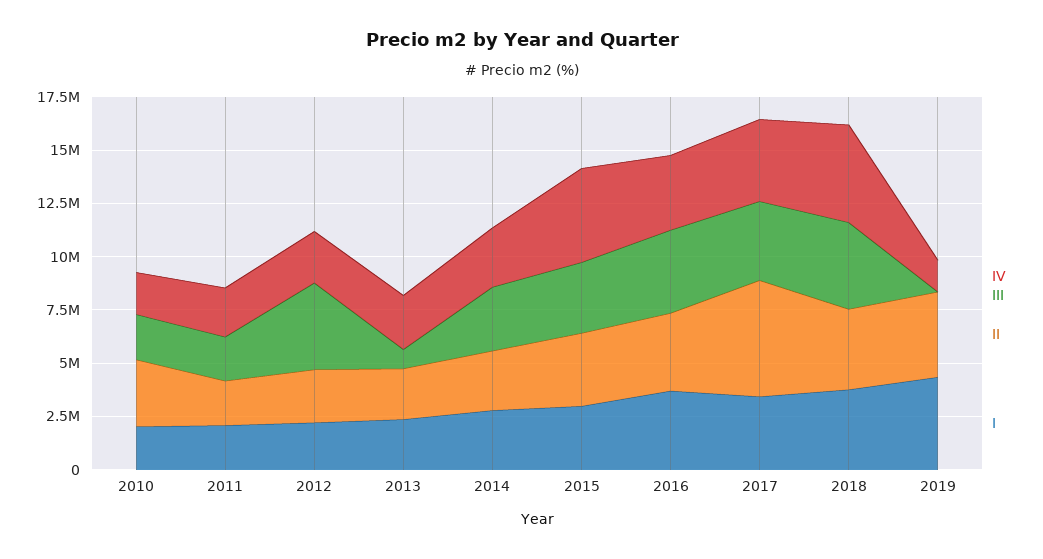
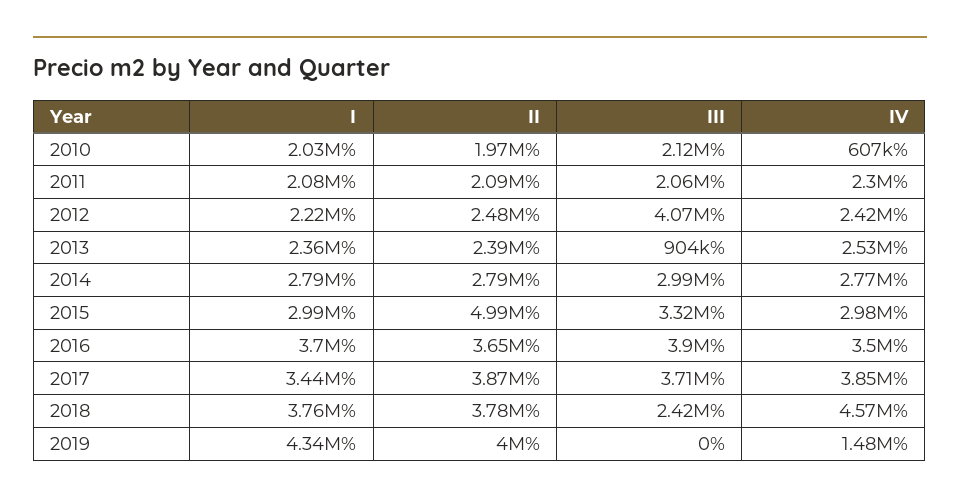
IV, 2010: 2000000 -> 607000
II, 2010: 3000000 -> 1970000
IV, 2015: 4500000 -> 2980000
II, 2015: 3500000 -> 4990000
II, 2017: 5500000 -> 3870000
III, 2018: 4000000 -> 2420000

